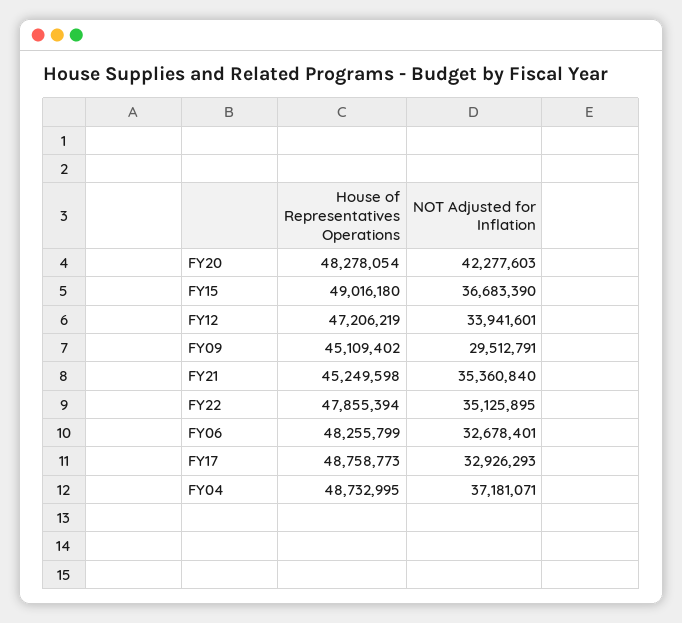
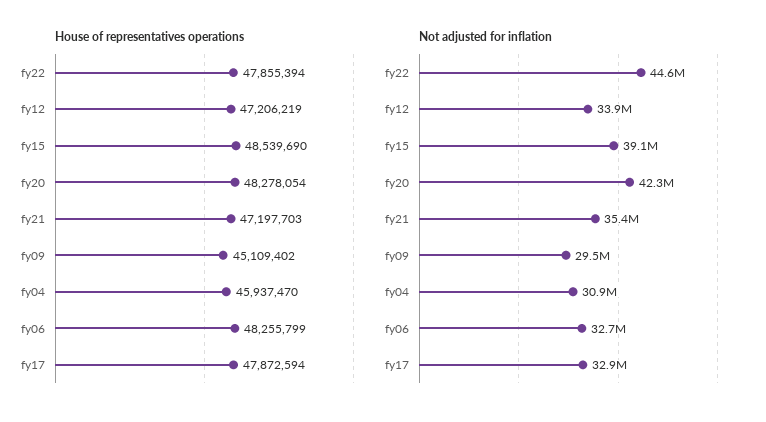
House of Representatives Operations, FY15: 49016180 -> 48539690
NOT Adjusted for Inflation, FY15: 36683390 -> 39100000
House of Representatives Operations, FY21: 45249598 -> 47197703
NOT Adjusted for Inflation, FY22: 35125895 -> 44600000
House of Representatives Operations, FY17: 48758773 -> 47872594
House of Representatives Operations, FY04: 48732995 -> 45937470
NOT Adjusted for Inflation, FY04: 37181071 -> 30900000

